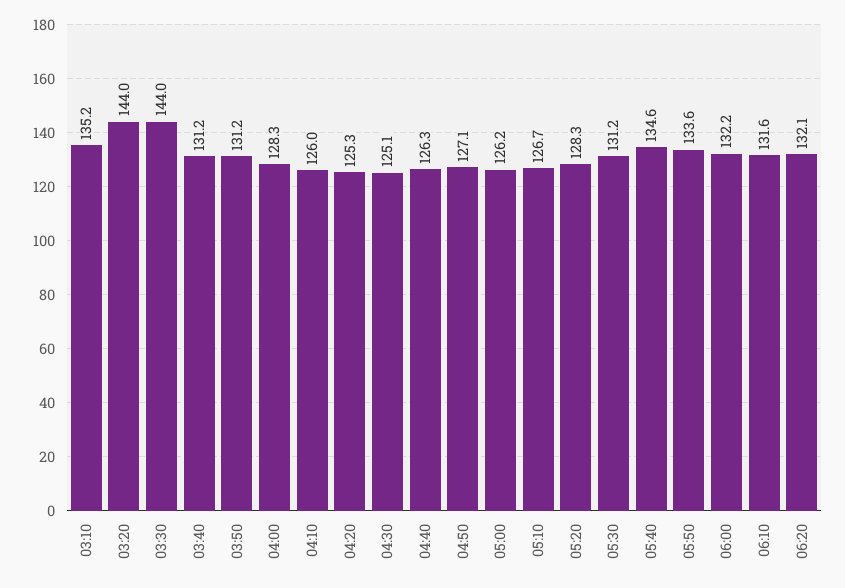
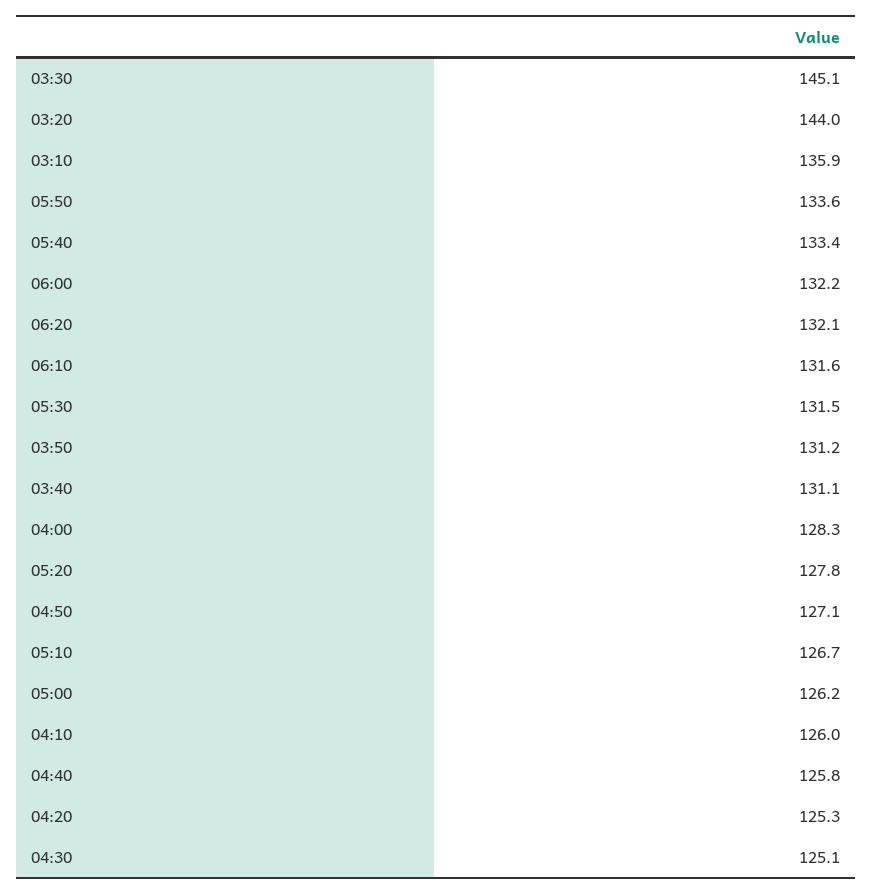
03:10: 135.2 -> 135.9
03:30: 144 -> 145.1
03:40: 131.2 -> 131.1
04:40: 126.3 -> 125.8
05:20: 128.3 -> 127.8
05:30: 131.2 -> 131.5
05:40: 134.6 -> 133.4

